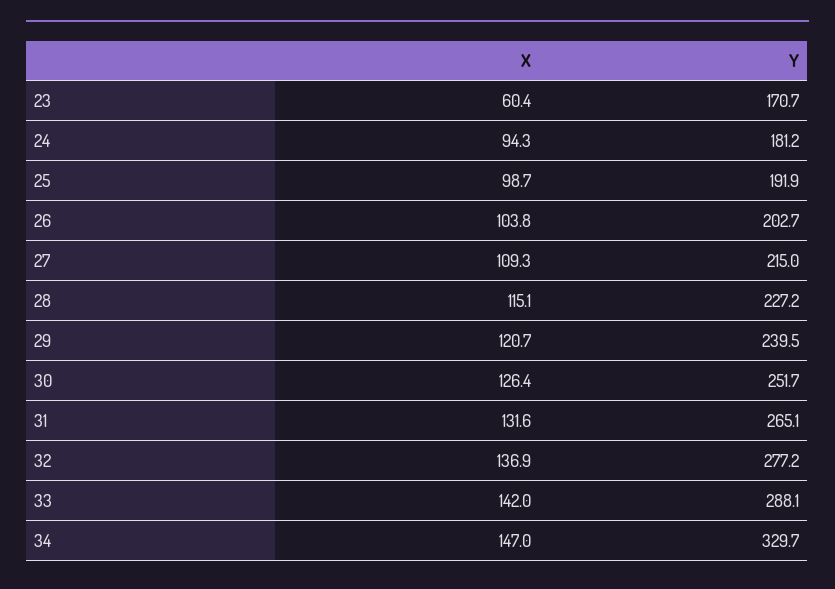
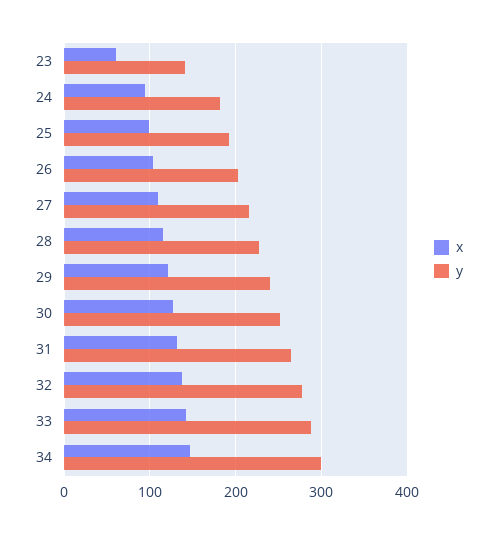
Y, 23: 170.7 -> 140
Y, 34: 329.7 -> 300

